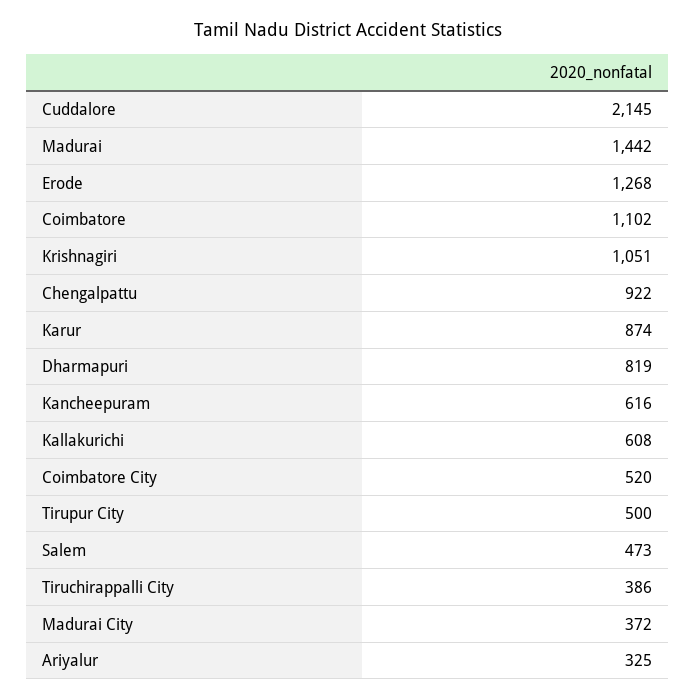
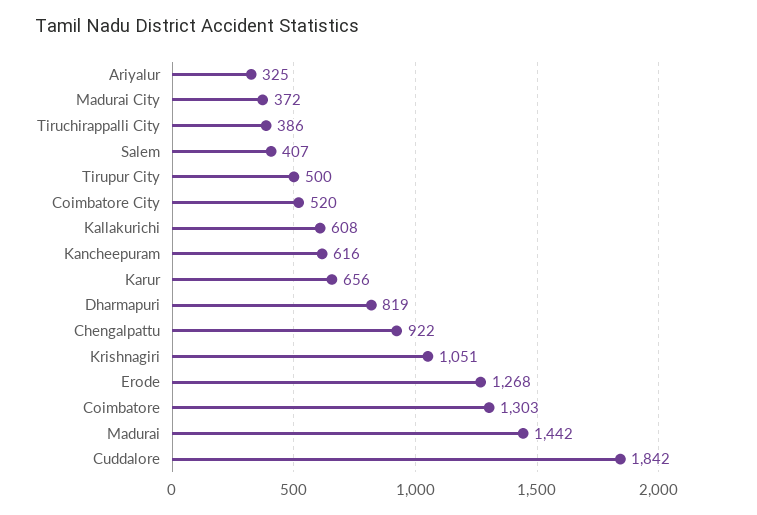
Cuddalore: 2145 -> 1842
Coimbatore: 1102 -> 1303
Karur: 874 -> 656
Salem: 473 -> 407

